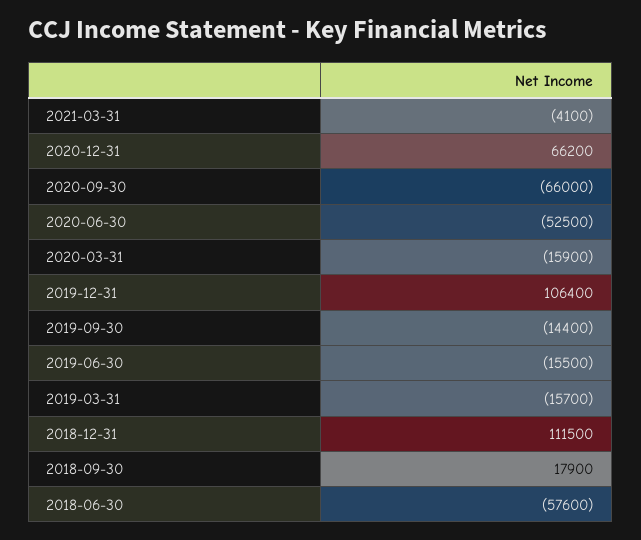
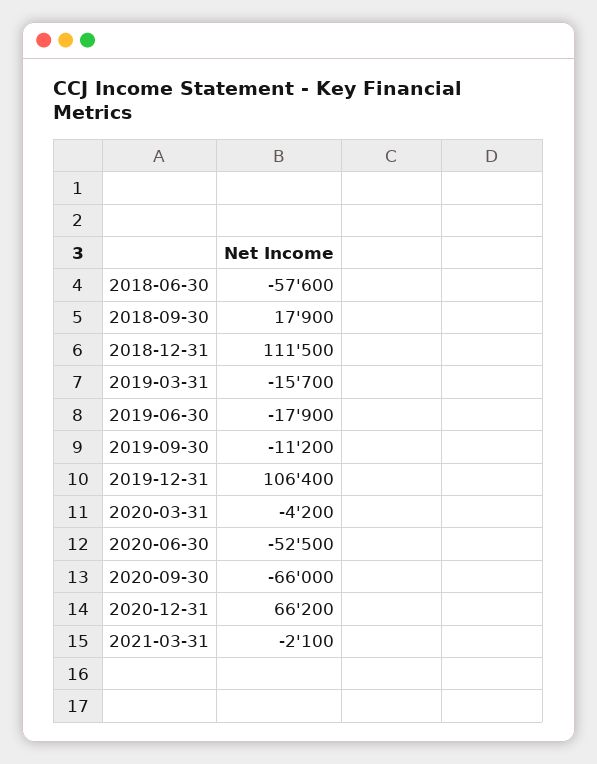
2021-03-31: -4100 -> -2100
2020-03-31: -15900 -> -4200
2019-09-30: -14400 -> -11200
2019-06-30: -15500 -> -17900

